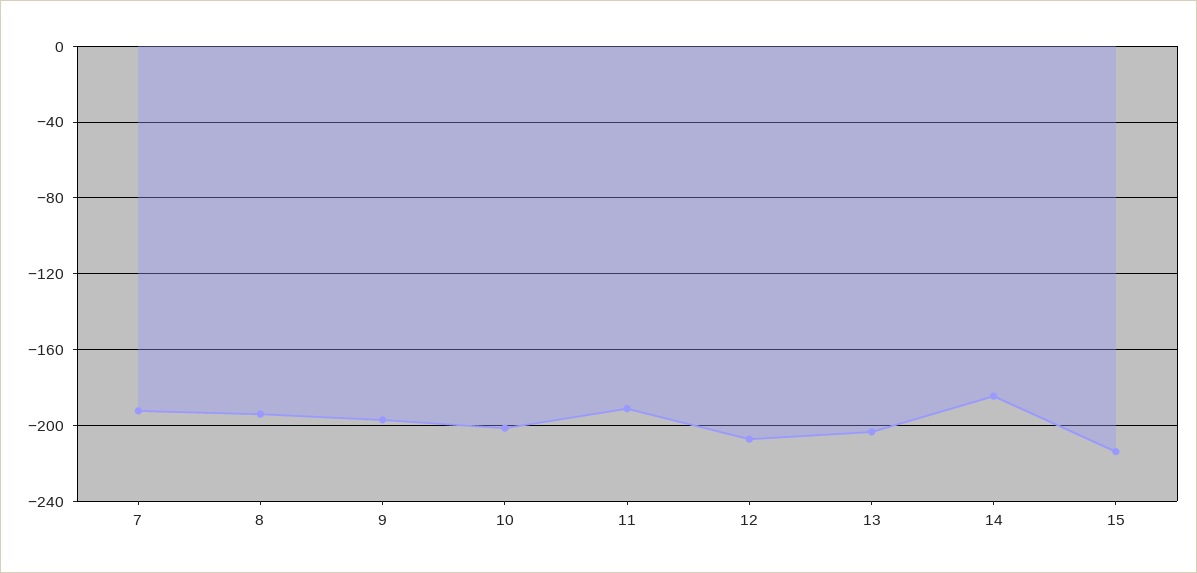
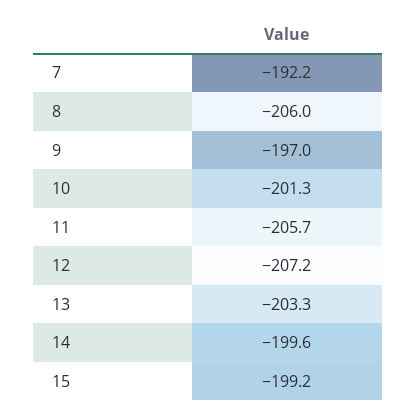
8: -195 -> -206
11: -190 -> -205.7
14: -185 -> -199.6
15: -215 -> -199.2

